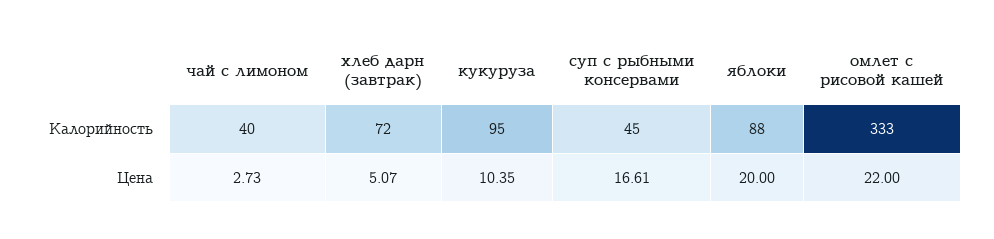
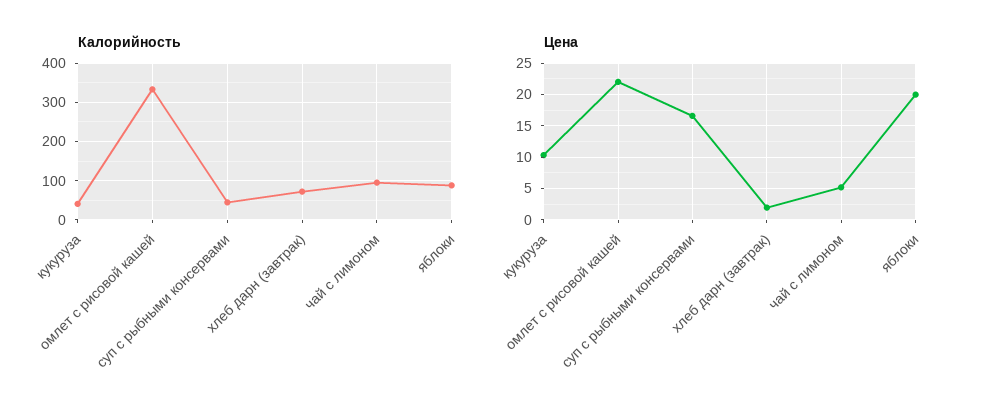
Калорийность, чай с лимоном: 40 -> 100
Калорийность, кукуруза: 95 -> 40
Цена, чай с лимоном: 2.73 -> 5
Цена, хлеб дарн (завтрак): 5.07 -> 2

